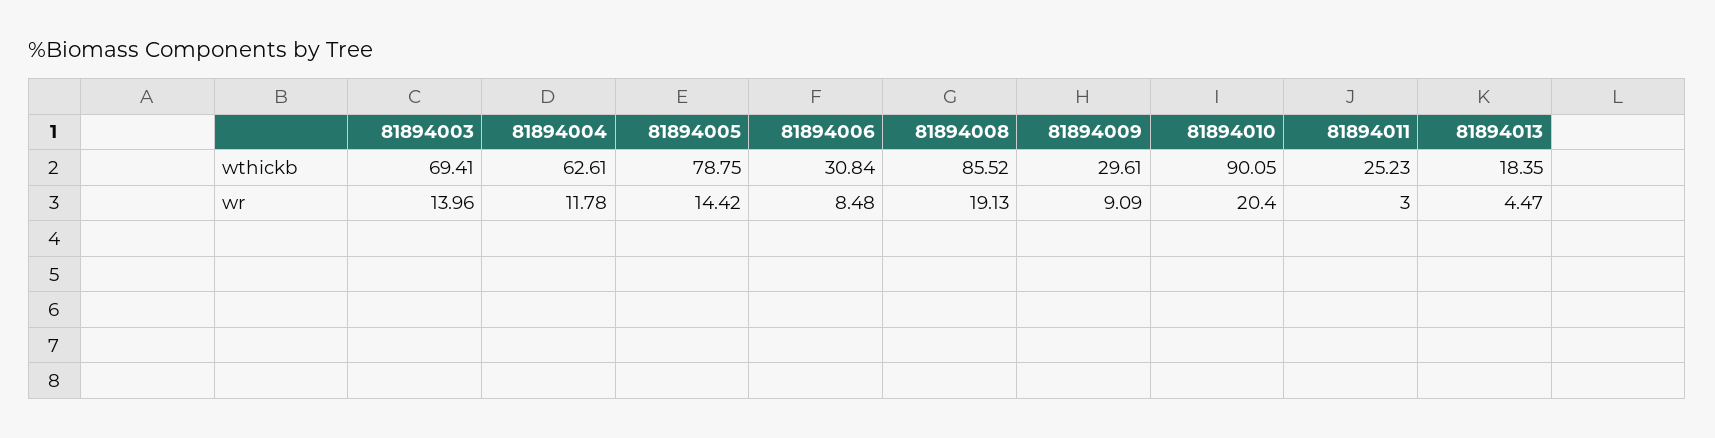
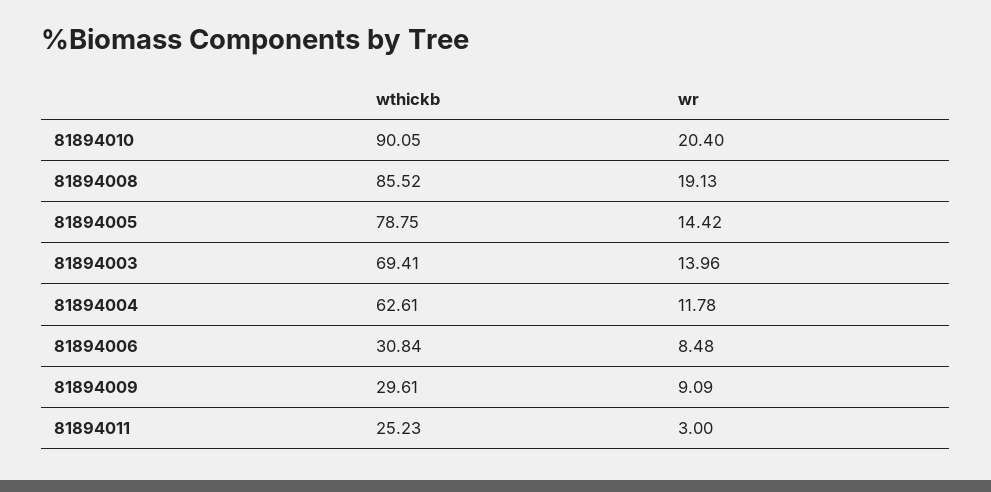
81894013, wthickb: 18.35 -> none
81894013, wr: 4.47 -> none

